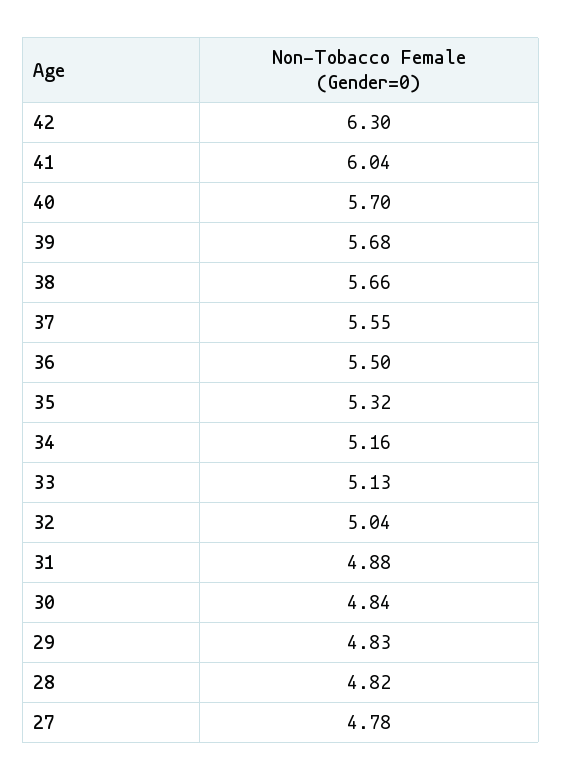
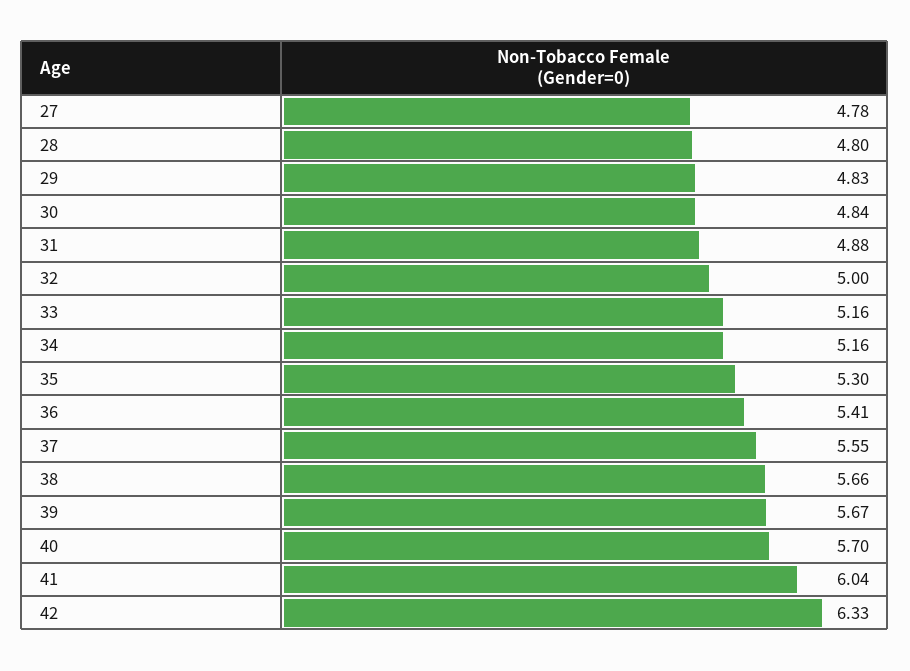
42: 6.3 -> 6.33
39: 5.68 -> 5.67
36: 5.5 -> 5.41
35: 5.32 -> 5.3
33: 5.13 -> 5.16
32: 5.04 -> 5
28: 4.82 -> 4.8

